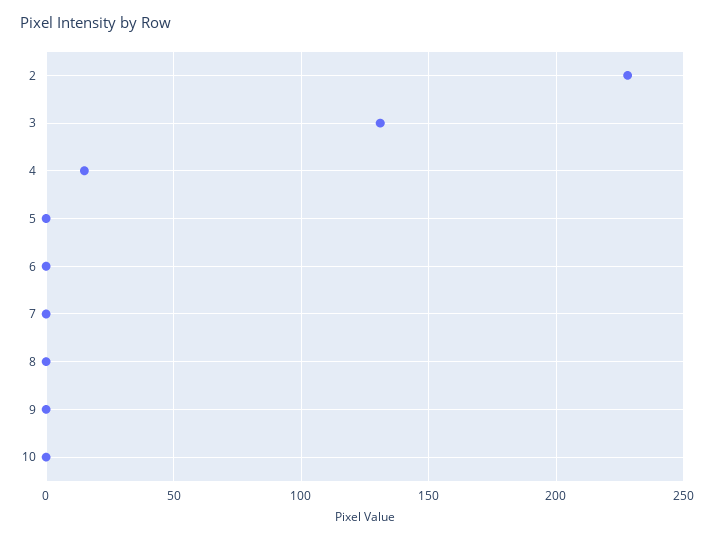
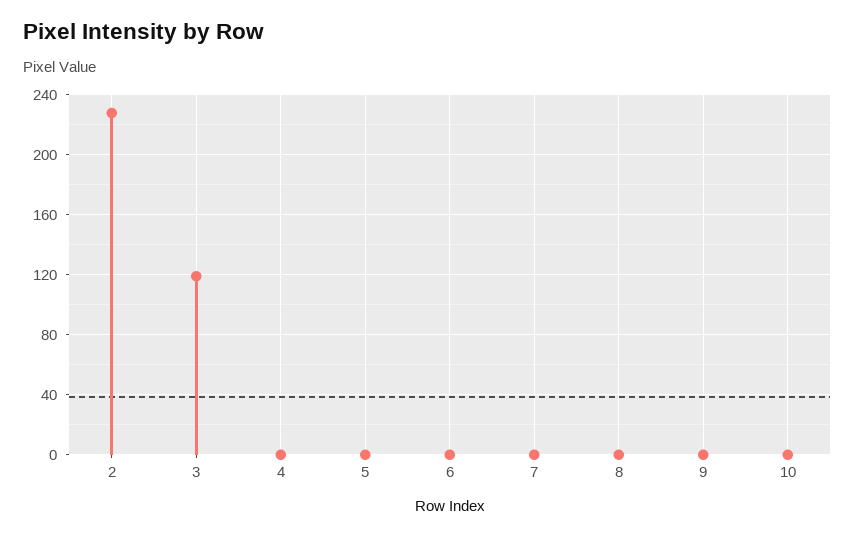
3: 130 -> 120
4: 15 -> 0

